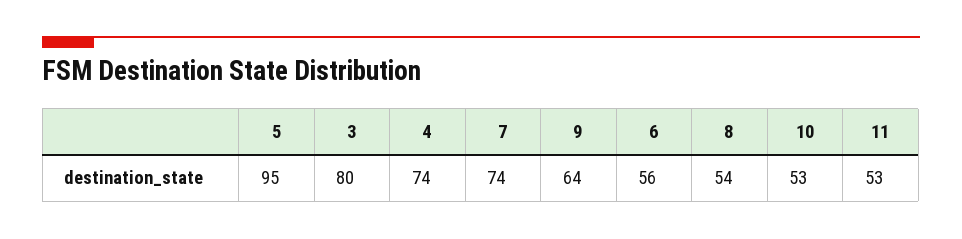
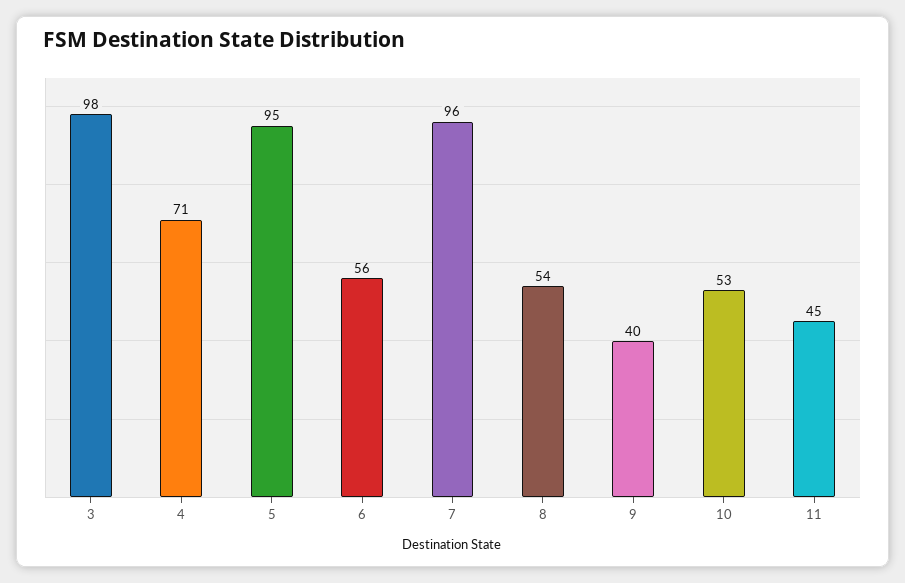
3: 80 -> 98
4: 74 -> 71
7: 74 -> 96
9: 64 -> 40
11: 53 -> 45

